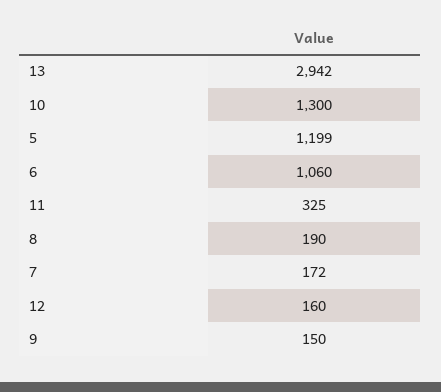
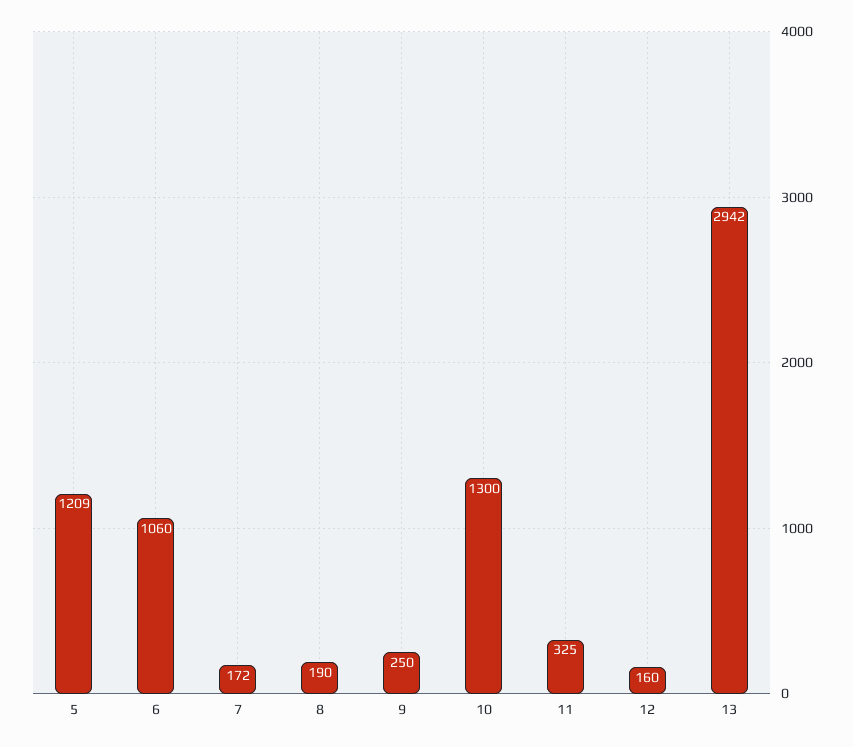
5: 1199 -> 1209
9: 150 -> 250

